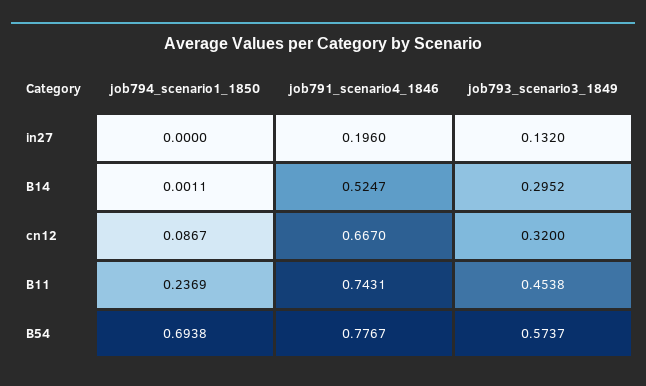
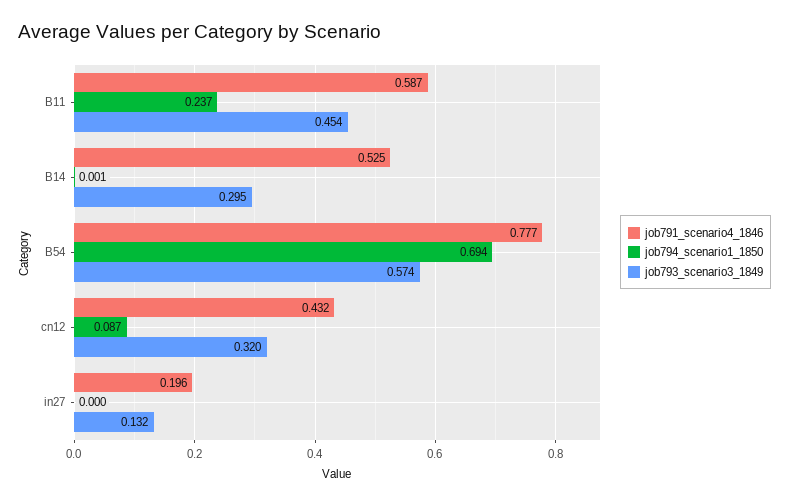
job791_scenario4_1846, cn12: 0.667 -> 0.432
job791_scenario4_1846, B11: 0.7431 -> 0.587

